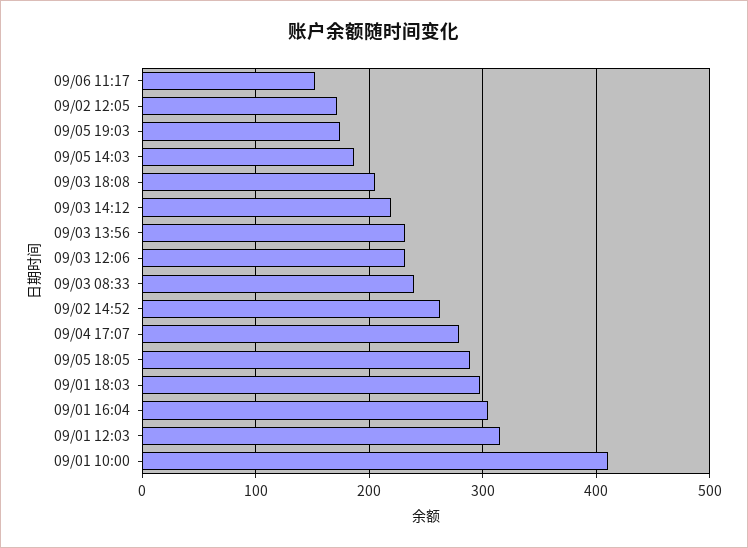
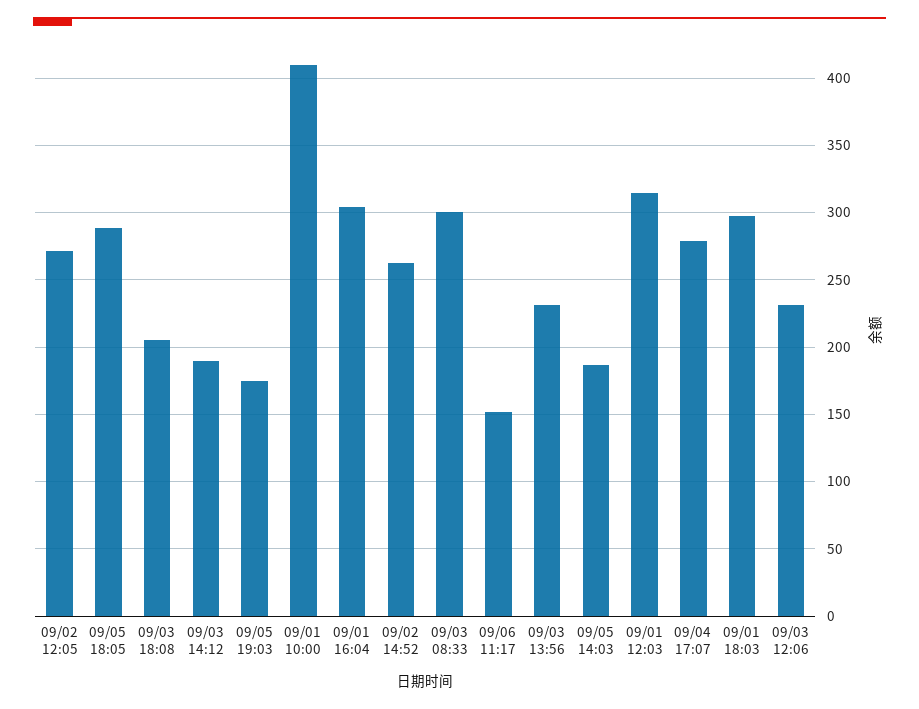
09/02 12:05: 170 -> 270
09/03 14:12: 220 -> 190
09/03 08:33: 240 -> 300

